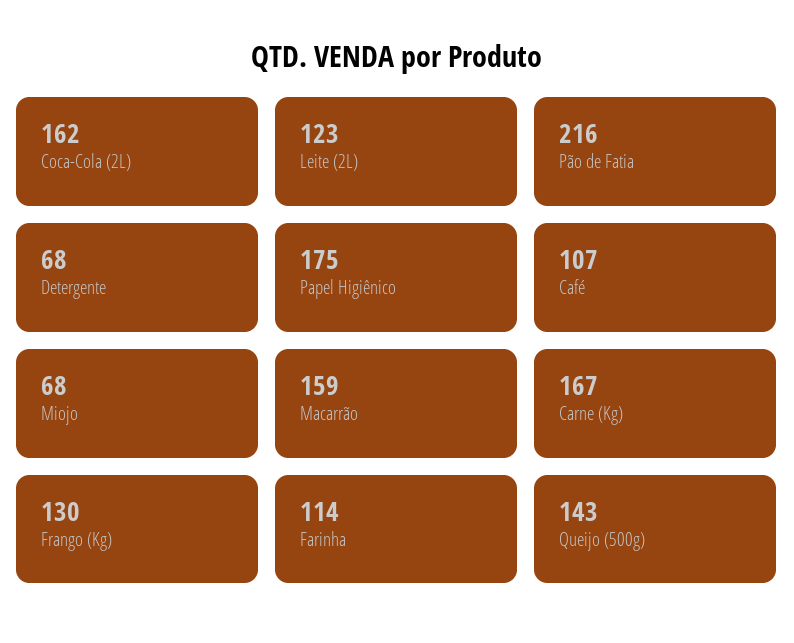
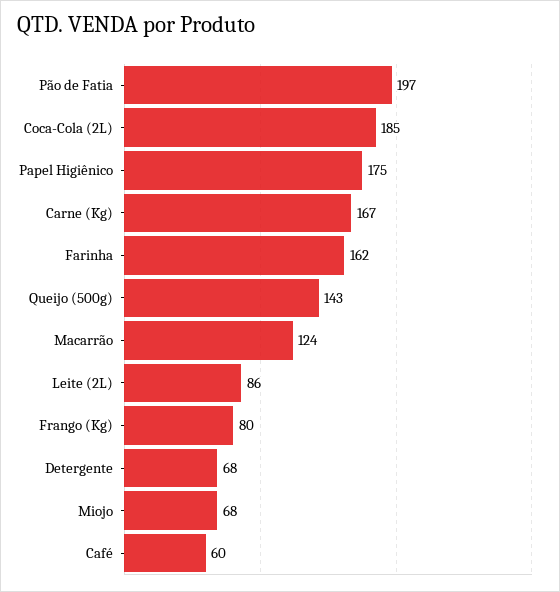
Coca-Cola (2L): 162 -> 185
Leite (2L): 123 -> 86
Pão de Fatia: 216 -> 197
Café: 107 -> 60
Macarrão: 159 -> 124
Frango (Kg): 130 -> 80
Farinha: 114 -> 162

